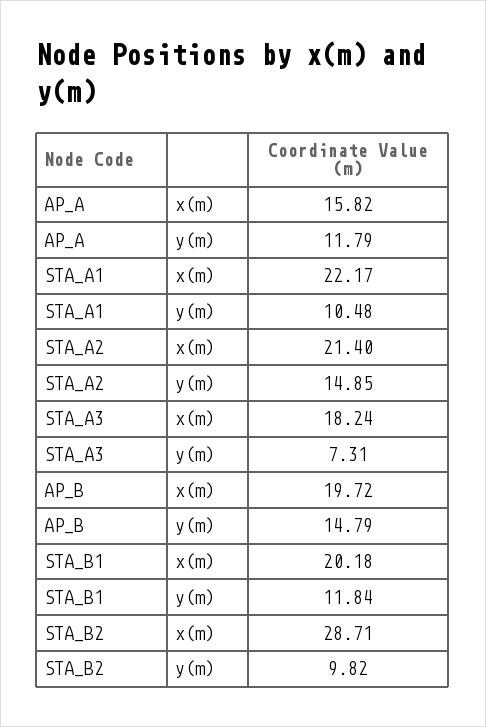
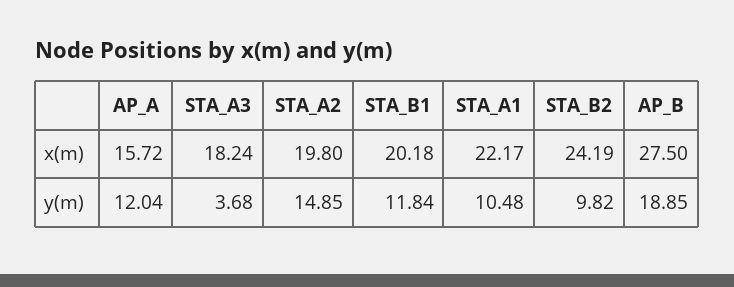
AP_A, x(m): 15.82 -> 15.72
AP_A, y(m): 11.79 -> 12.04
STA_A2, x(m): 21.4 -> 19.8
STA_A3, y(m): 7.31 -> 3.68
AP_B, x(m): 19.72 -> 27.5
AP_B, y(m): 14.79 -> 18.85
STA_B2, x(m): 28.71 -> 24.19

